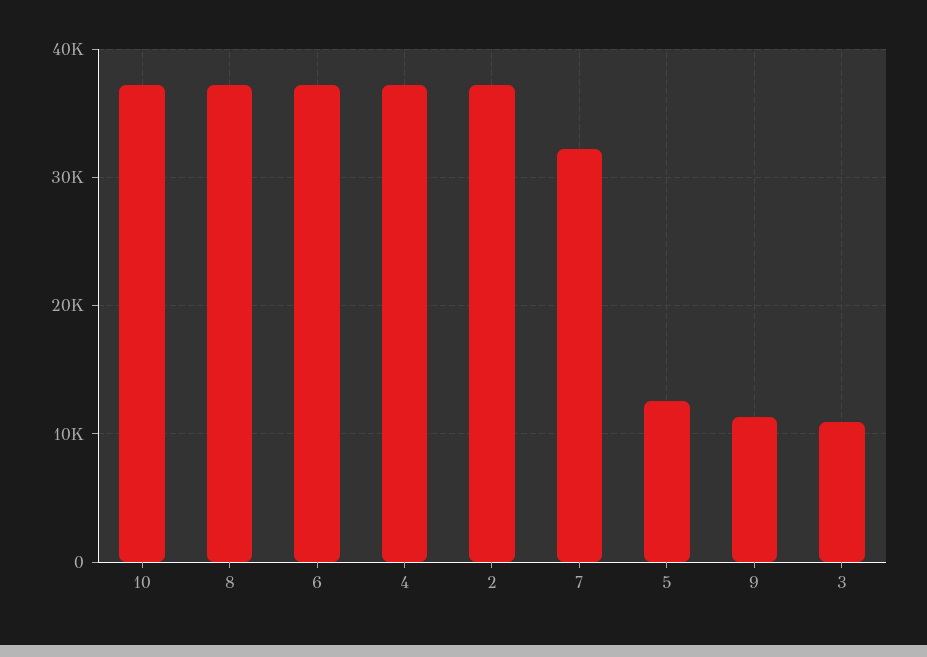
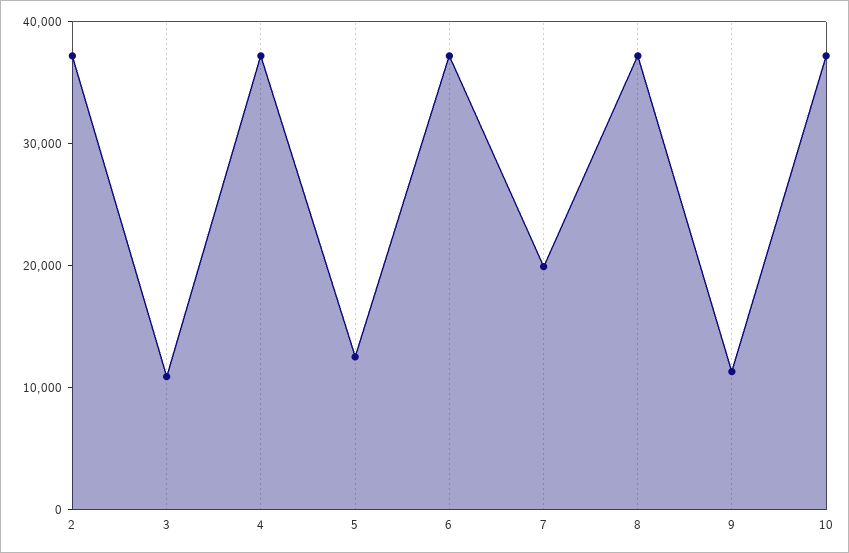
7: 32000 -> 20000

